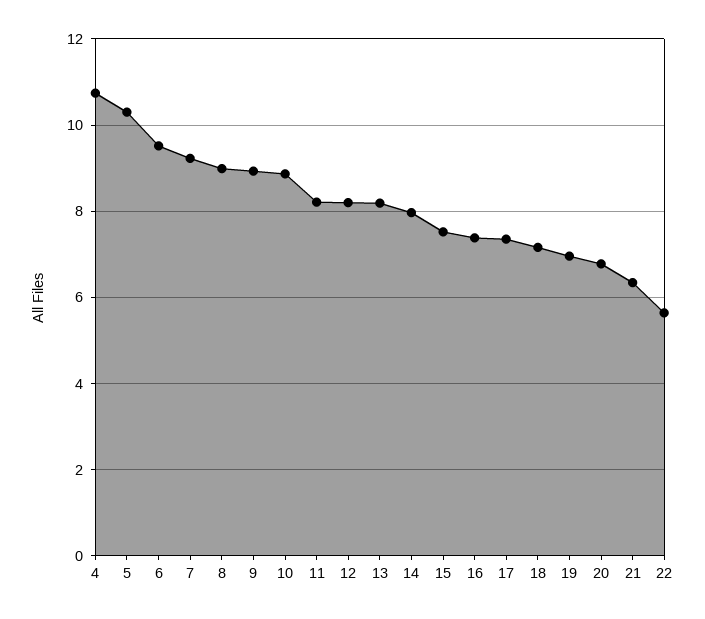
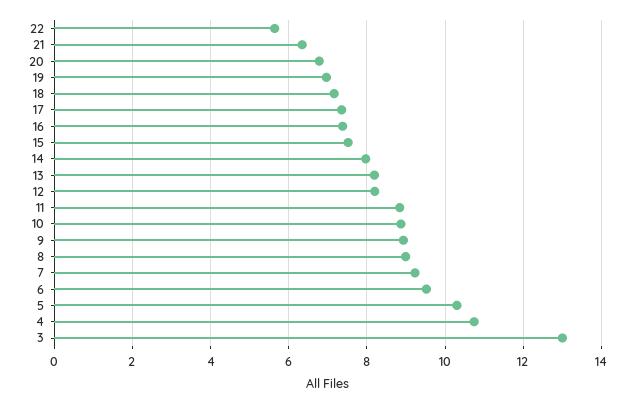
11: 8.2 -> 8.8
3: none -> 13

